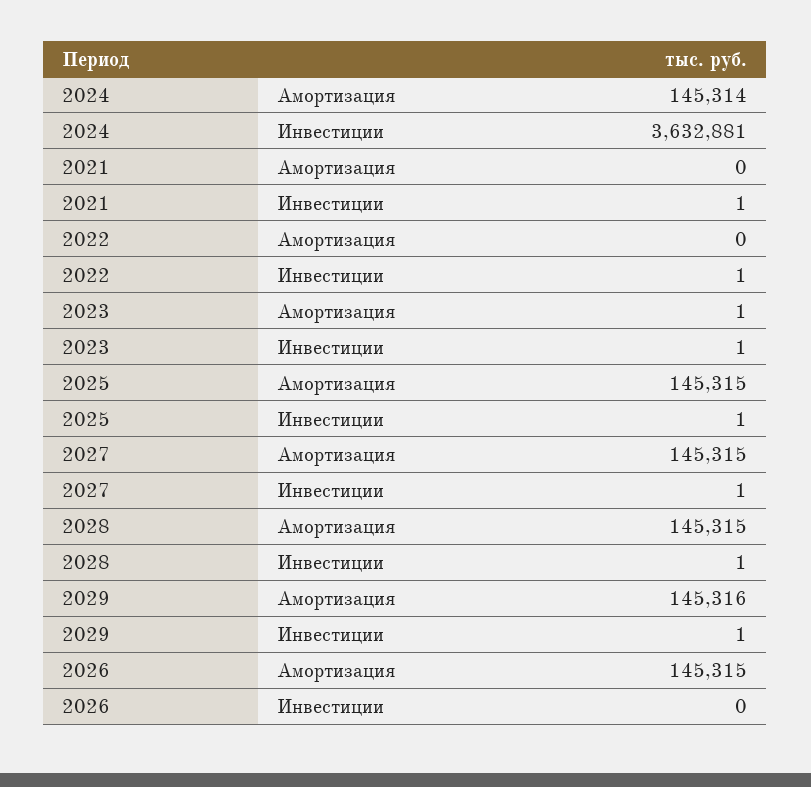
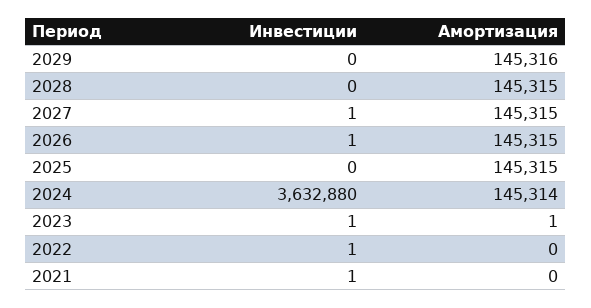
2024, Инвестиции: 3632881 -> 3632880
2025, Инвестиции: 1 -> 0
2028, Инвестиции: 1 -> 0
2029, Инвестиции: 1 -> 0
2026, Инвестиции: 0 -> 1

